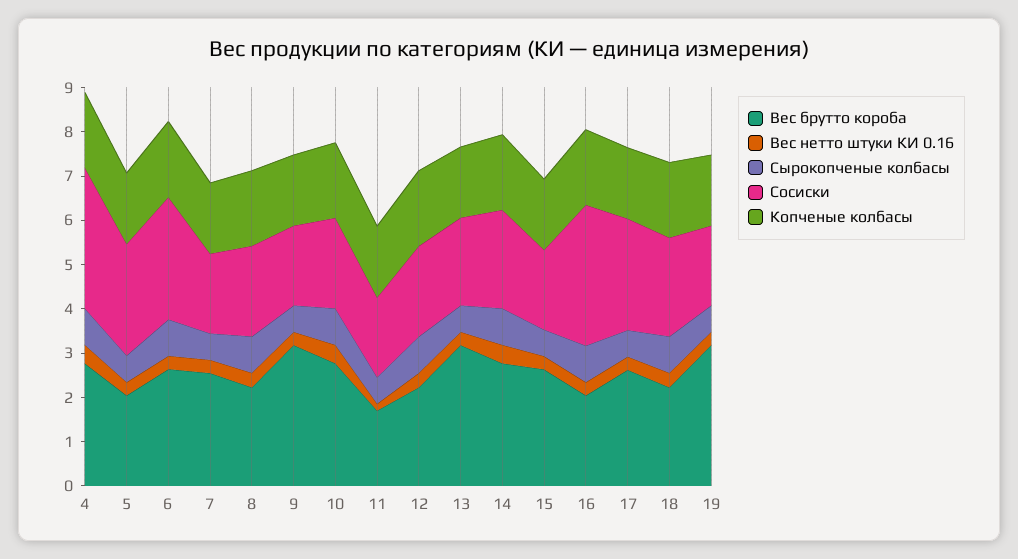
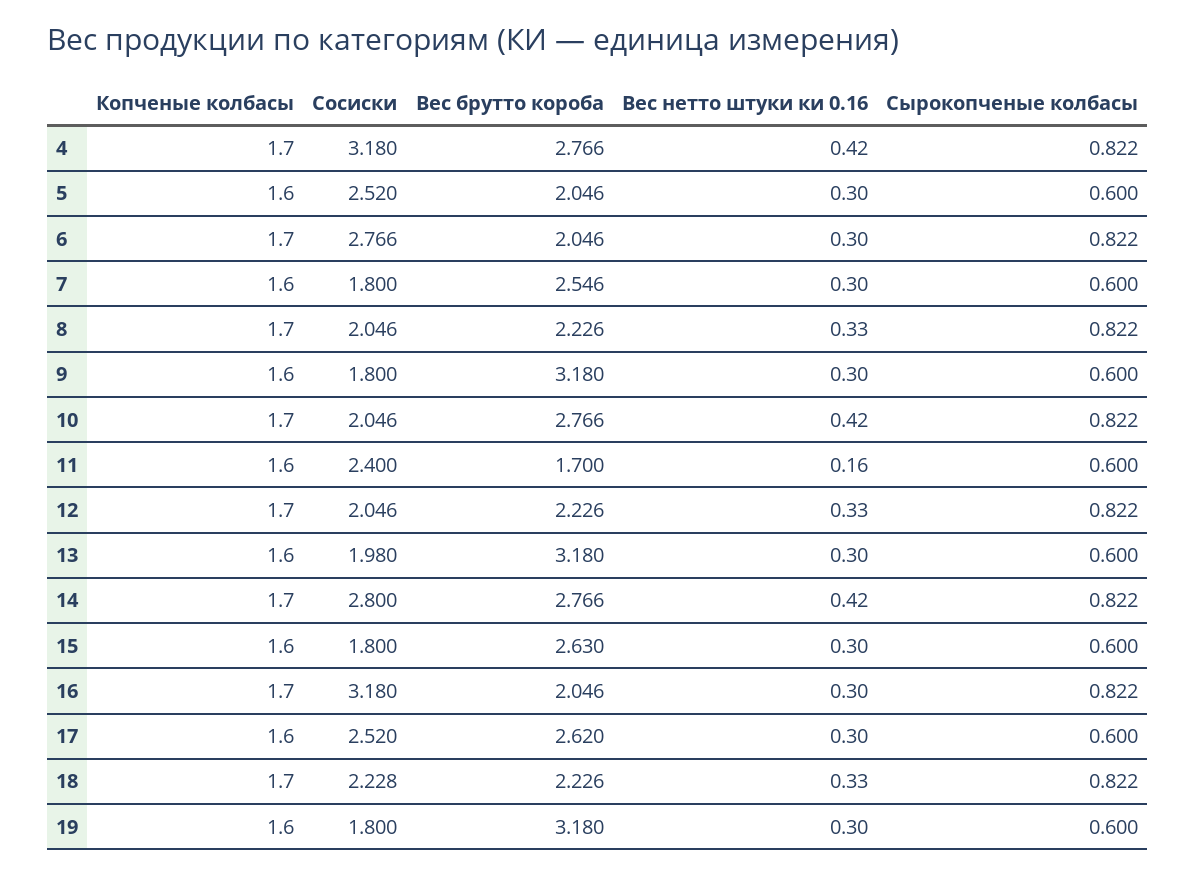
Вес брутто короба, 6: 2.6 -> 2.046
Сосиски, 11: 1.8 -> 2.4
Сосиски, 14: 2.2 -> 2.8

